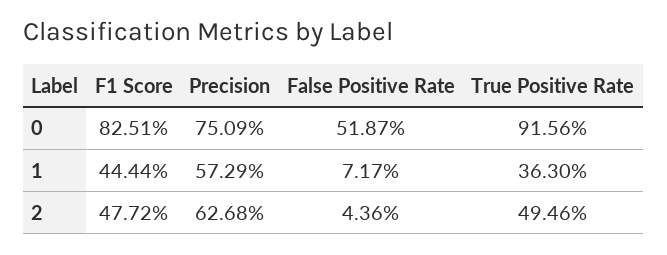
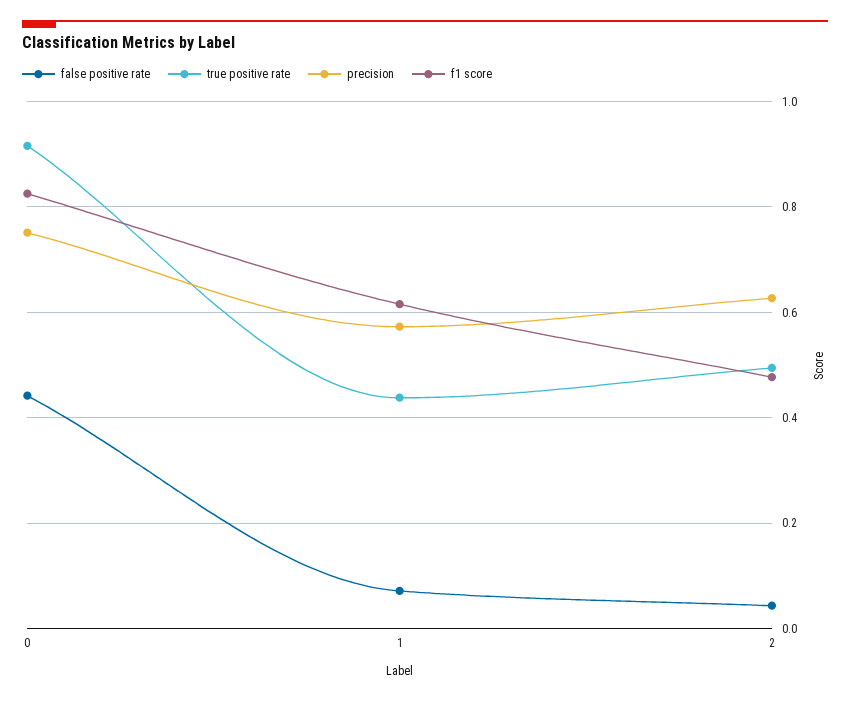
False Positive Rate, 0: 0.5187 -> 0.44
F1 Score, 1: 0.4444 -> 0.62
True Positive Rate, 1: 0.363 -> 0.44

